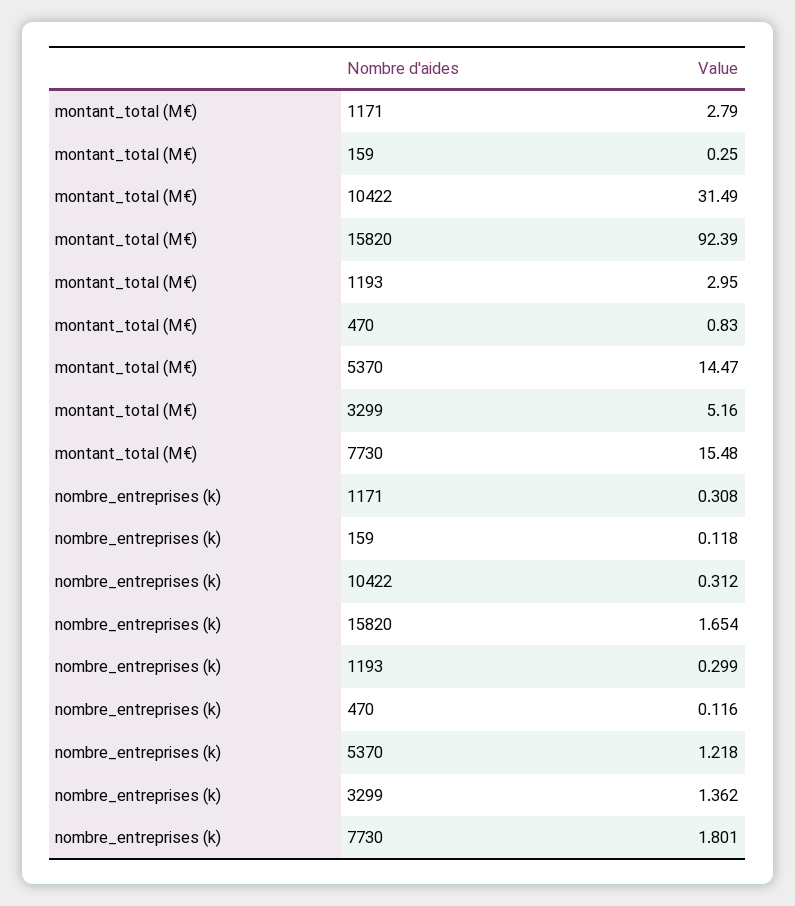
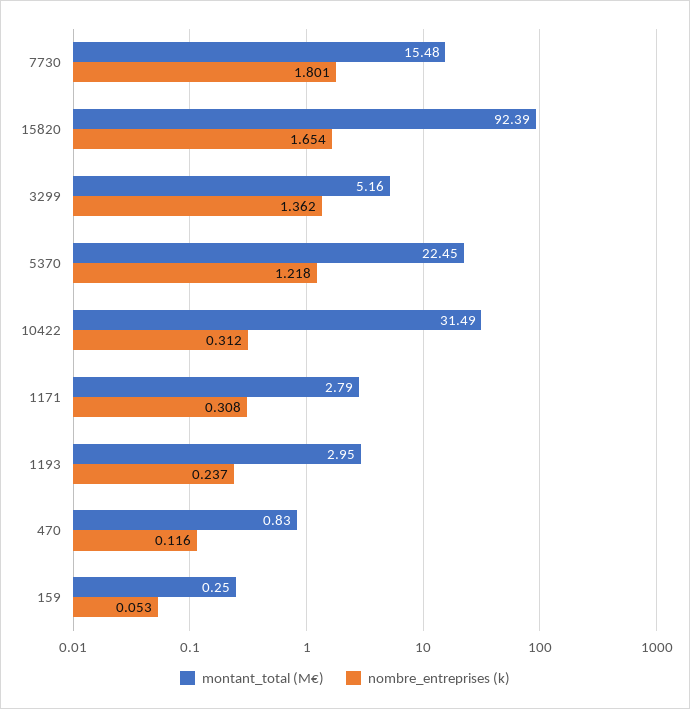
montant_total (M€), 5370: 14.47 -> 22.45
nombre_entreprises (k), 159: 0.118 -> 0.053
nombre_entreprises (k), 1193: 0.299 -> 0.237

